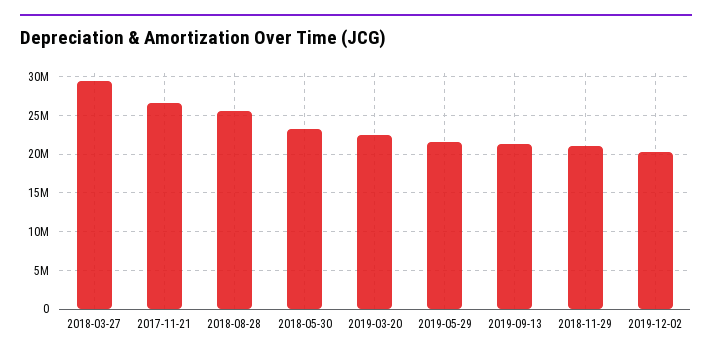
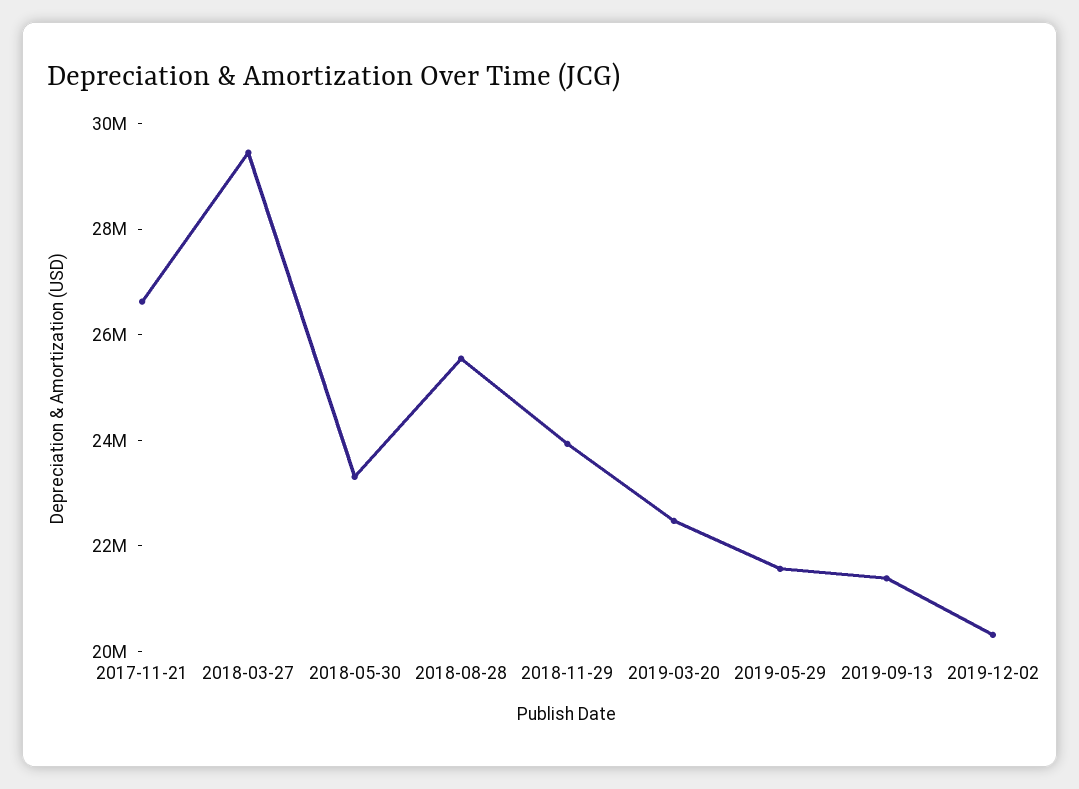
2018-11-29: 21000000 -> 24000000

